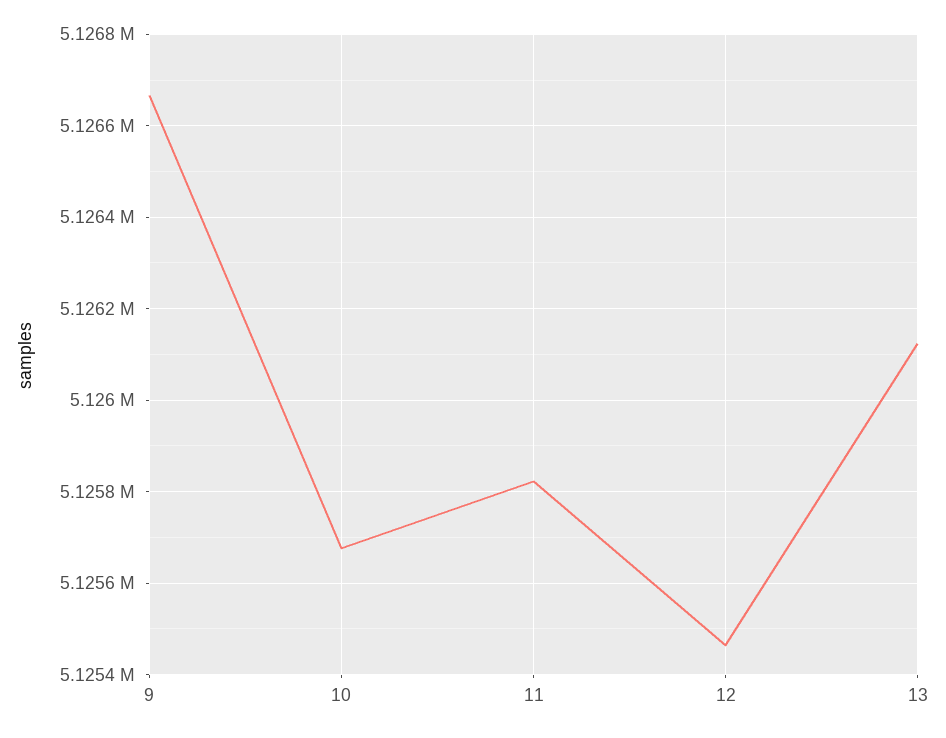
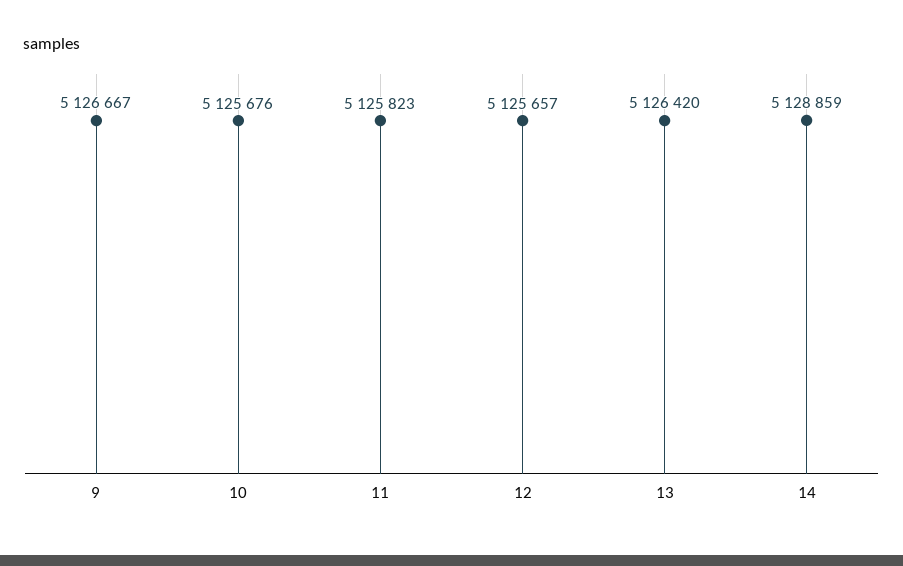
12: 5125460 -> 5125657
13: 5126120 -> 5126420
14: none -> 5128859

